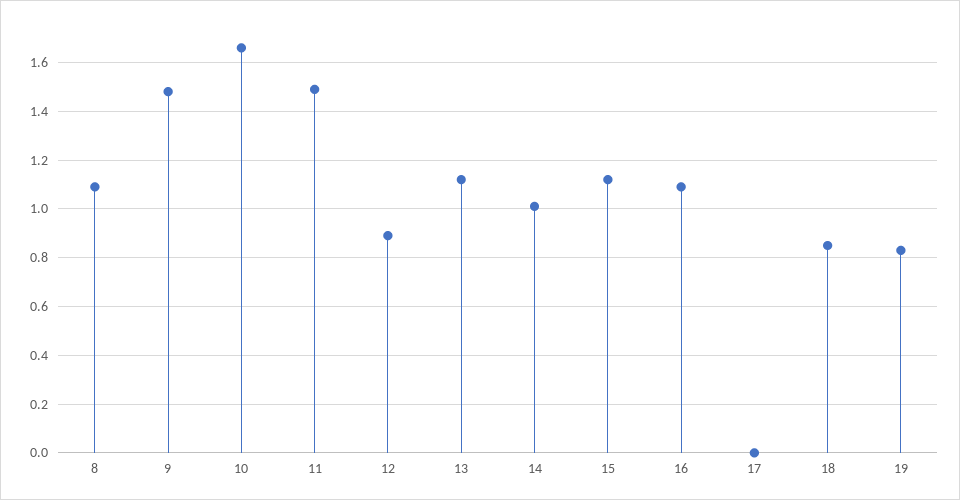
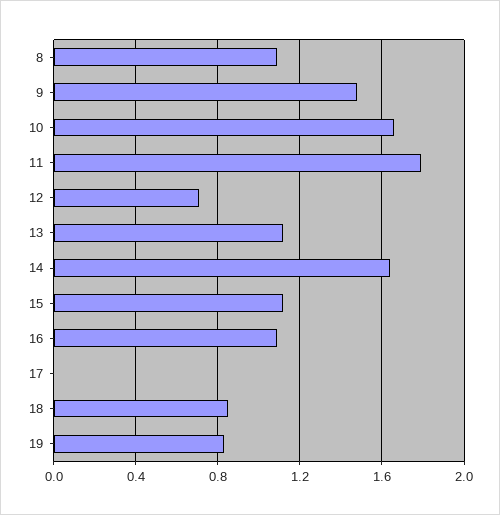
11: 1.5 -> 1.8
12: 0.9 -> 0.7
14: 1 -> 1.65

